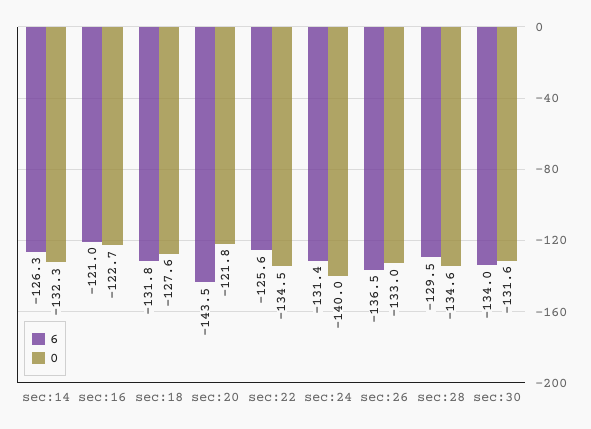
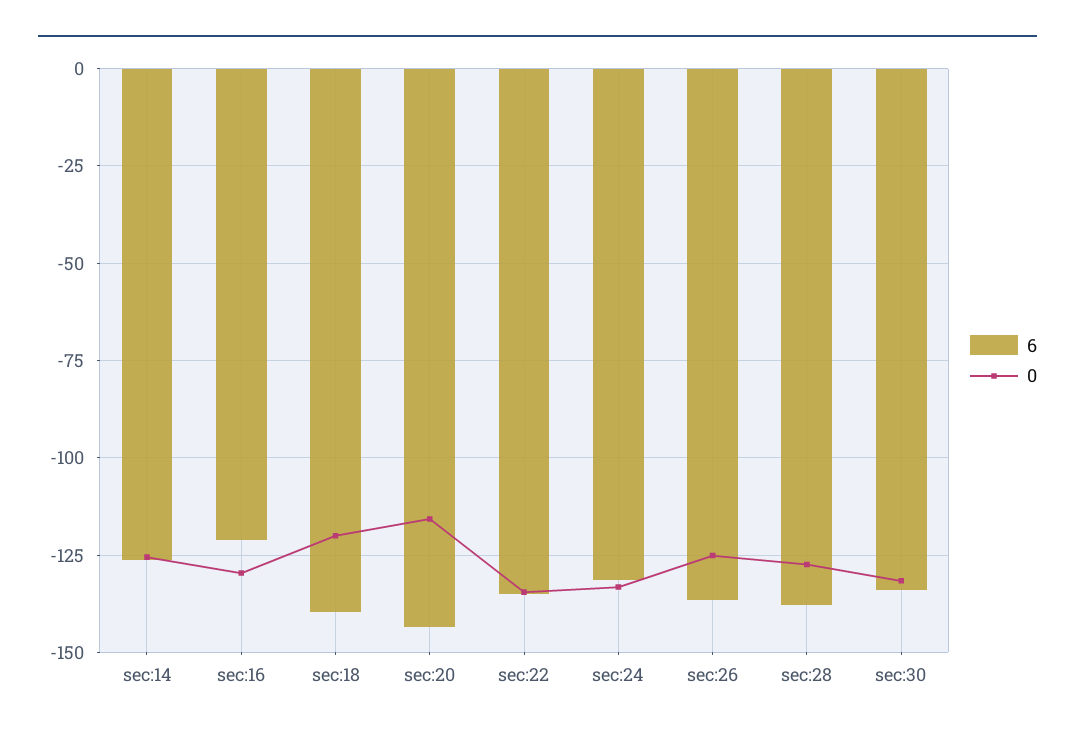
0, sec:14: -132.3 -> -125
0, sec:16: -122.7 -> -130
6, sec:18: -131.8 -> -140
0, sec:18: -127.6 -> -120
0, sec:20: -121.8 -> -115
6, sec:22: -125.6 -> -135
0, sec:24: -140 -> -132.5
0, sec:26: -133 -> -125
6, sec:28: -129.5 -> -137.5
0, sec:28: -134.6 -> -127.5

